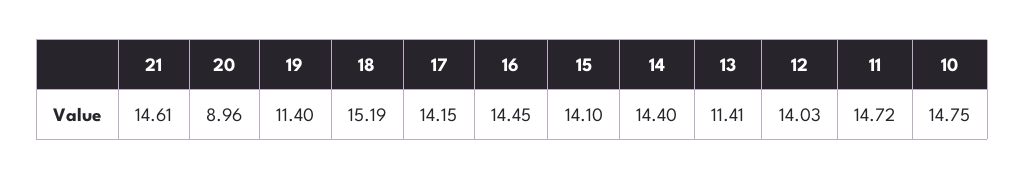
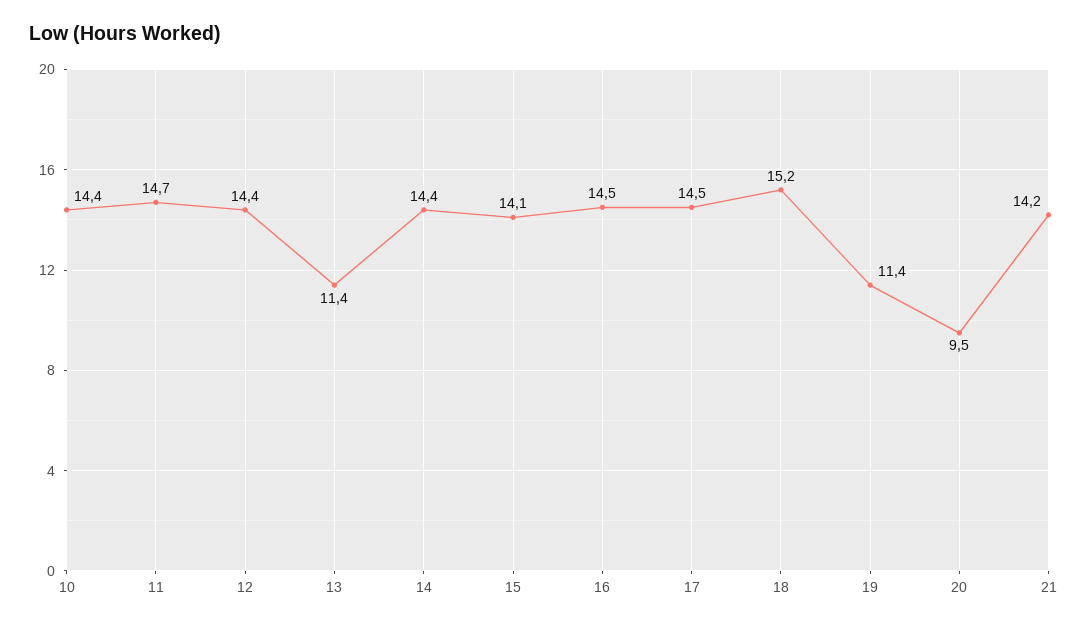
21: 14.61 -> 14.2
20: 8.96 -> 9.5
17: 14.15 -> 14.5
12: 14.03 -> 14.4
10: 14.75 -> 14.4

